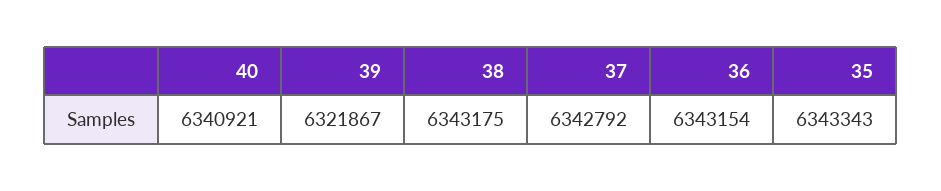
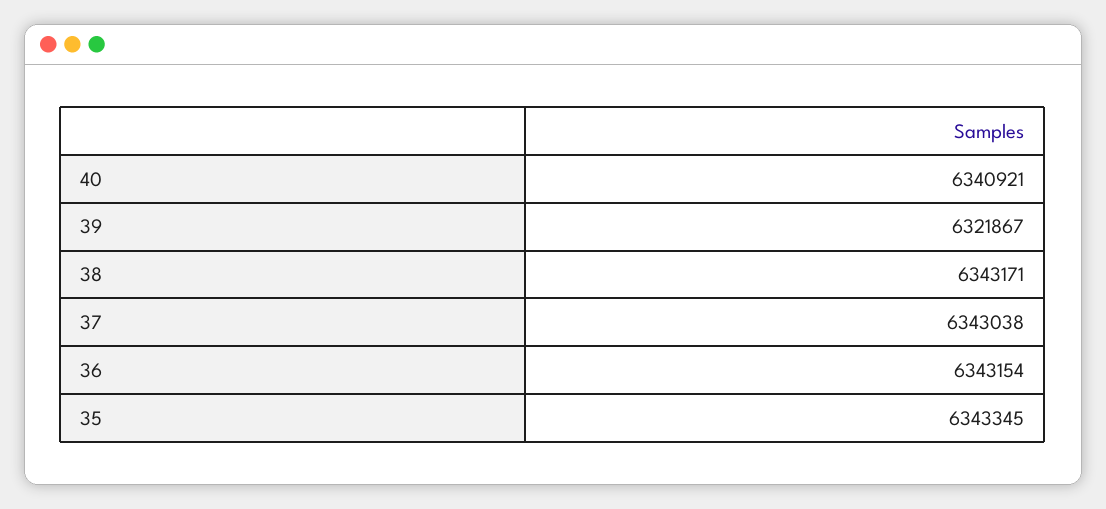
38: 6343175 -> 6343171
37: 6342792 -> 6343038
35: 6343343 -> 6343345

